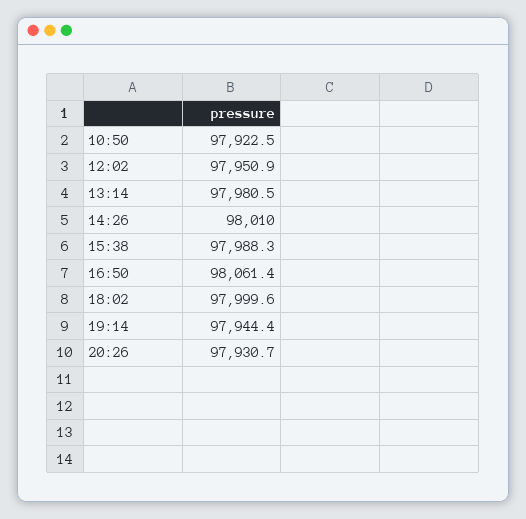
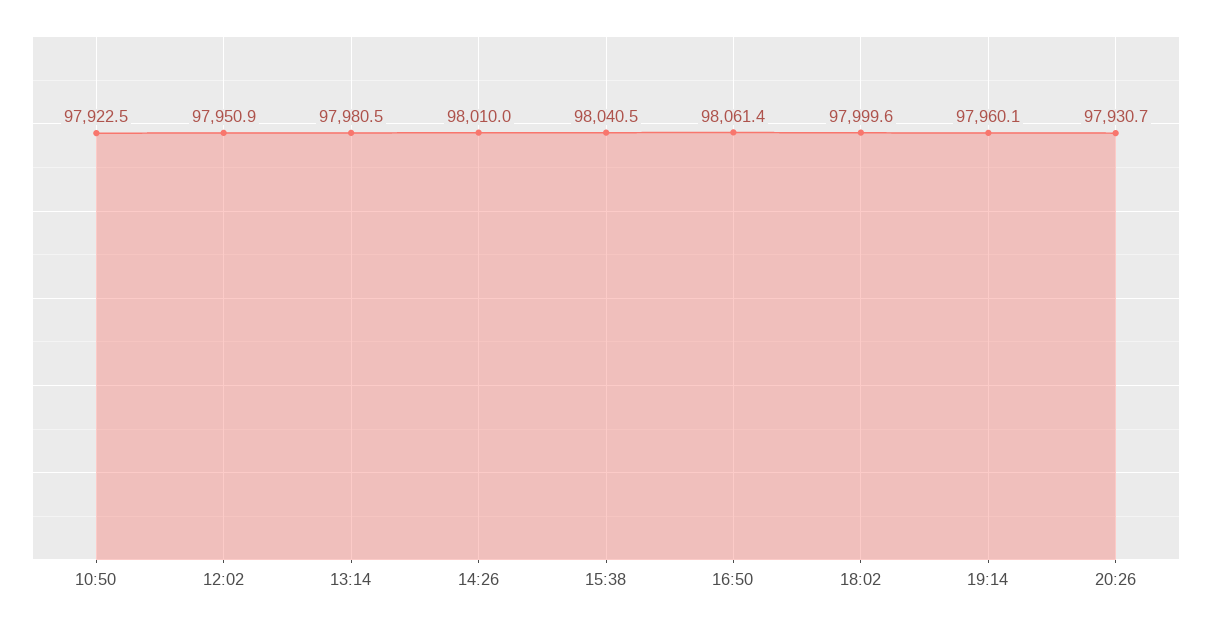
15:38: 97988.3 -> 98040.5
19:14: 97944.4 -> 97960.1

